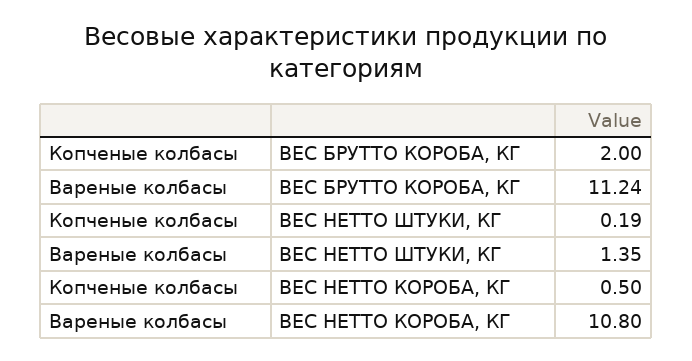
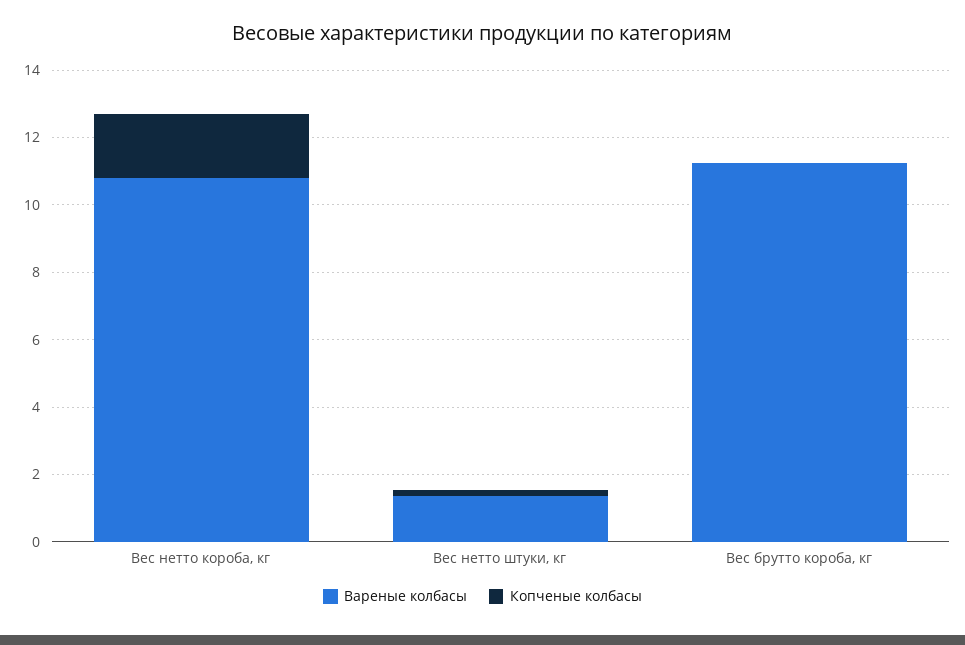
Копченые колбасы, ВЕС БРУТТО КОРОБА, КГ: 2 -> 0
Копченые колбасы, ВЕС НЕТТО КОРОБА, КГ: 0.5 -> 2

